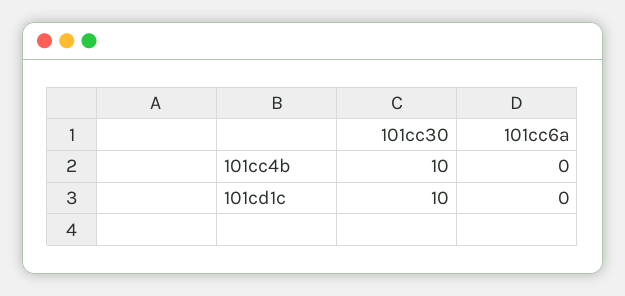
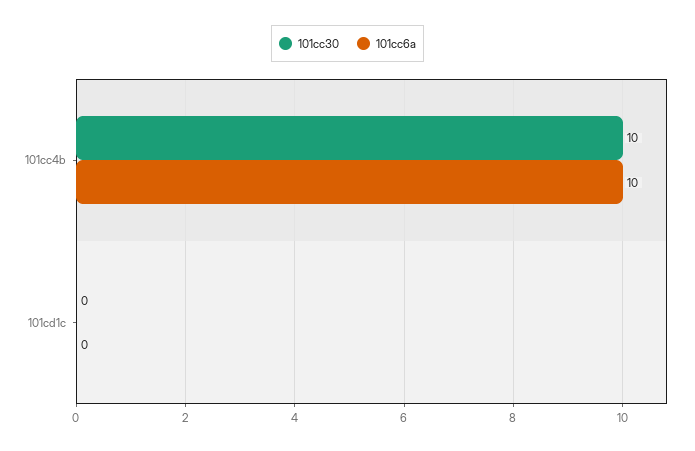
101cc6a, 101cc4b: 0 -> 10
101cc30, 101cd1c: 10 -> 0

